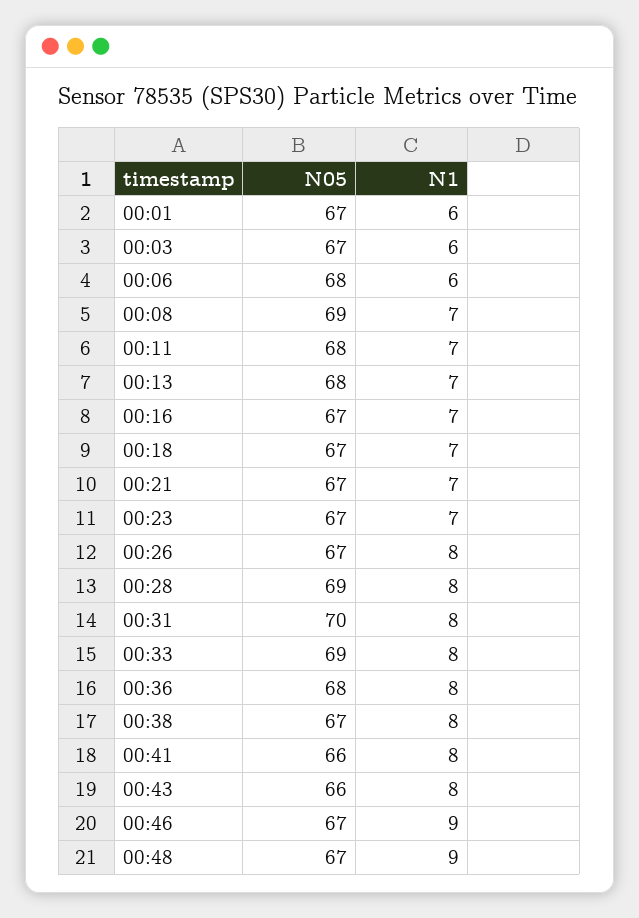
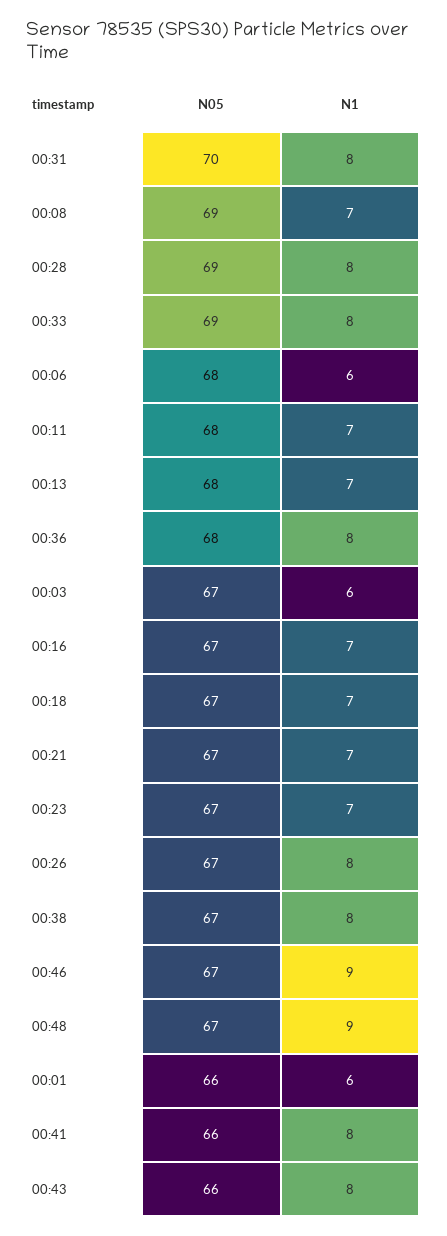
N05, 00:01: 67 -> 66

